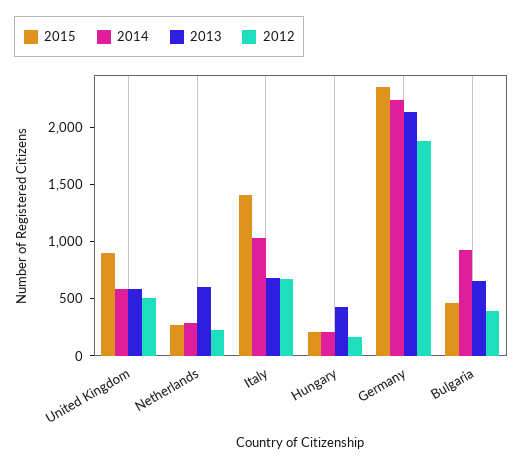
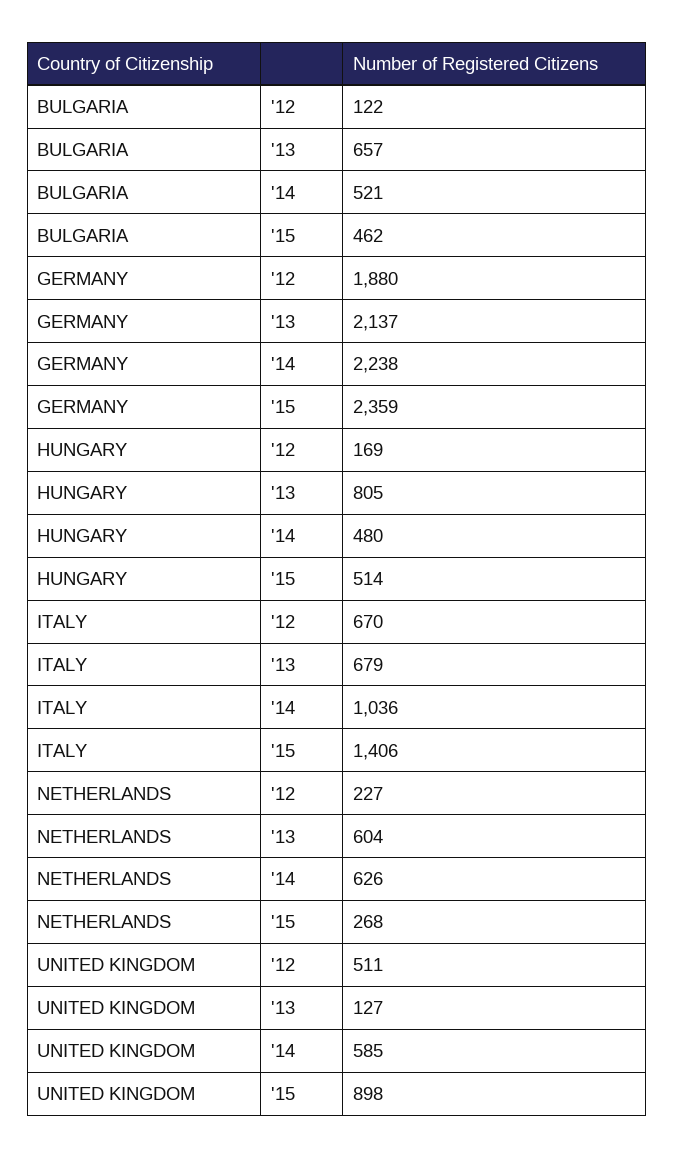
2013, United Kingdom: 600 -> 127
2014, Netherlands: 300 -> 626
2015, Hungary: 200 -> 514
2014, Hungary: 200 -> 480
2013, Hungary: 400 -> 805
2014, Bulgaria: 900 -> 521
2012, Bulgaria: 400 -> 122

